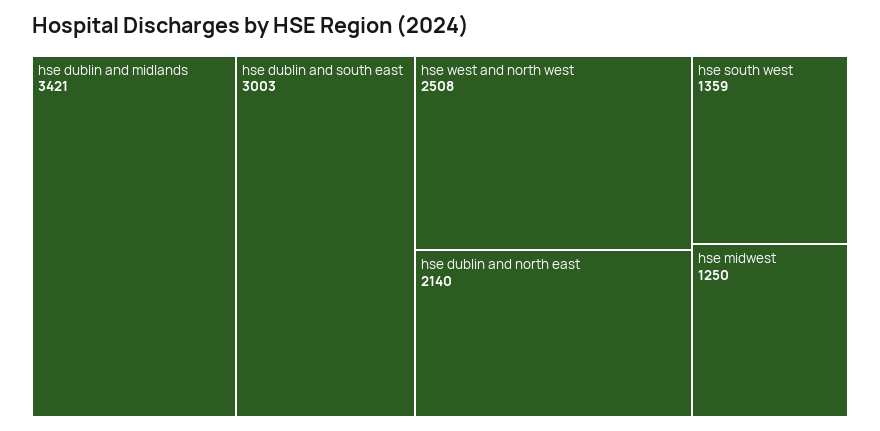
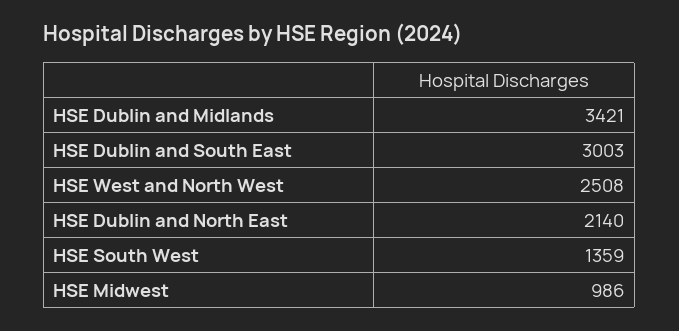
hse midwest: 1250 -> 986

